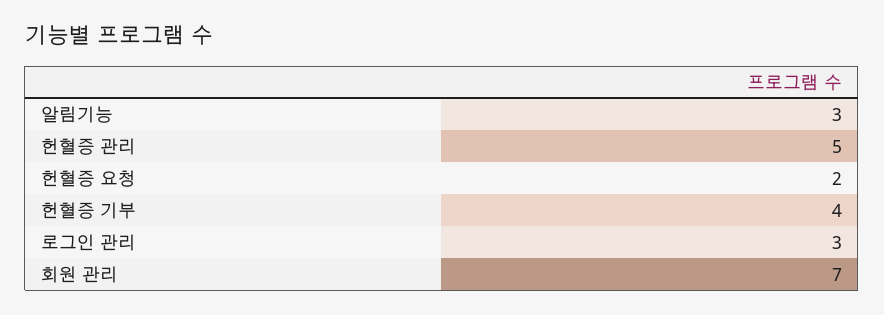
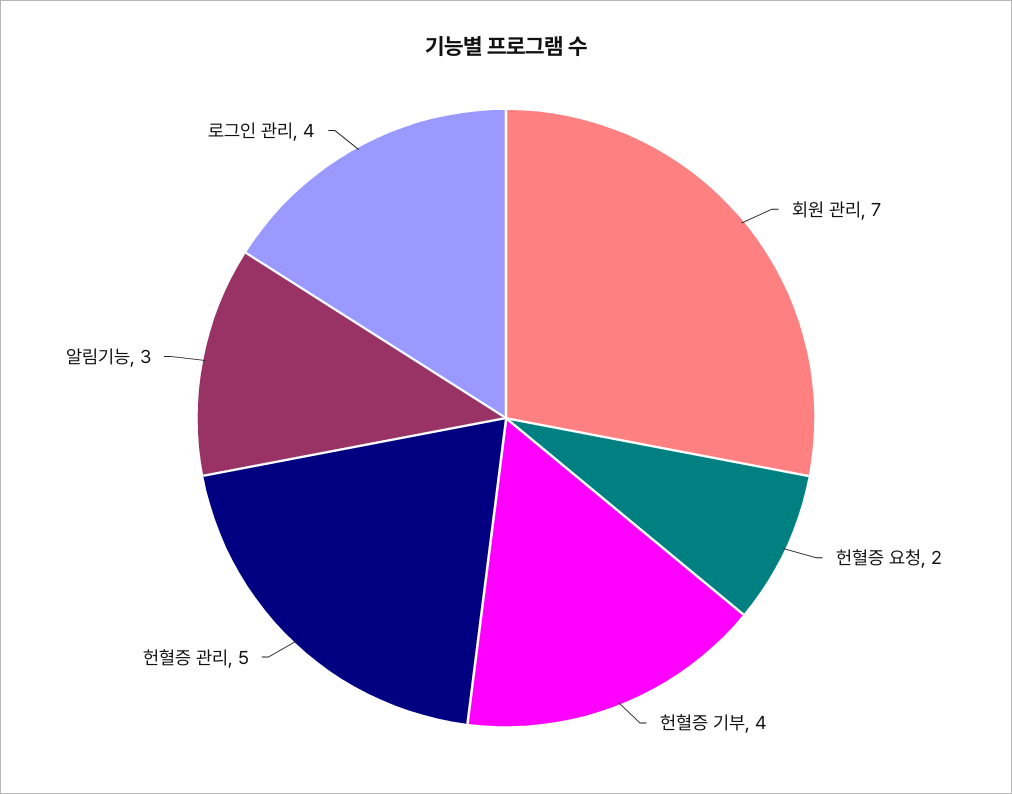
로그인 관리: 3 -> 4

